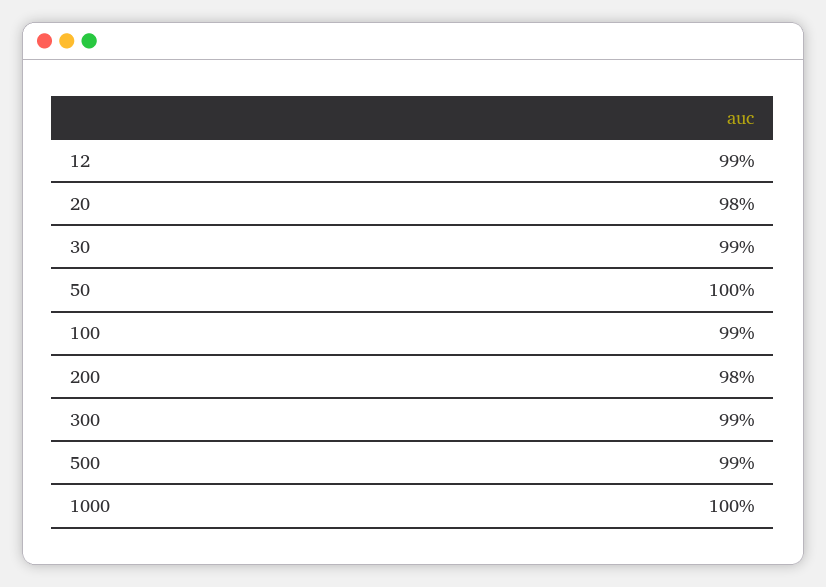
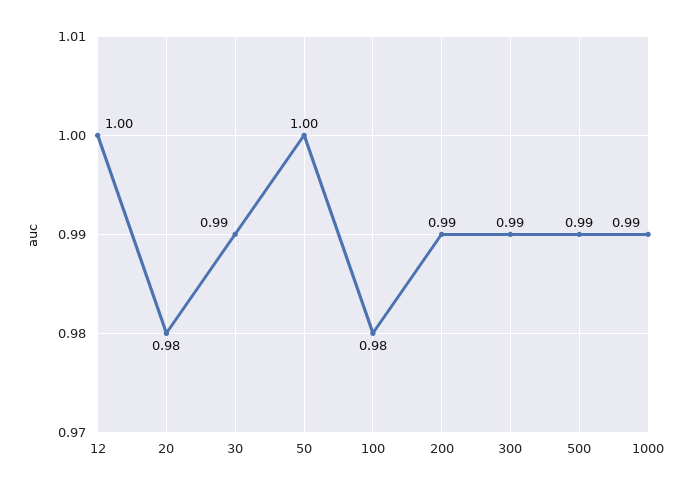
12: 0.99 -> 1
100: 0.99 -> 0.98
200: 0.98 -> 0.99
1000: 1 -> 0.99

